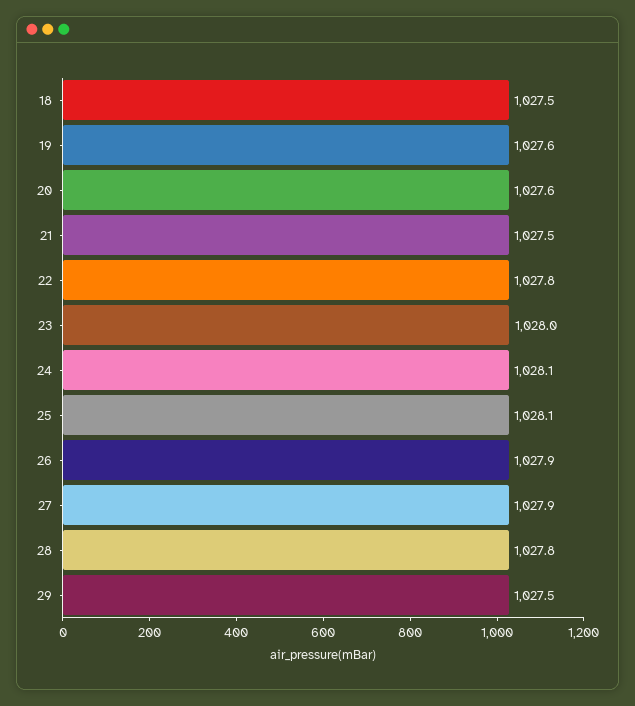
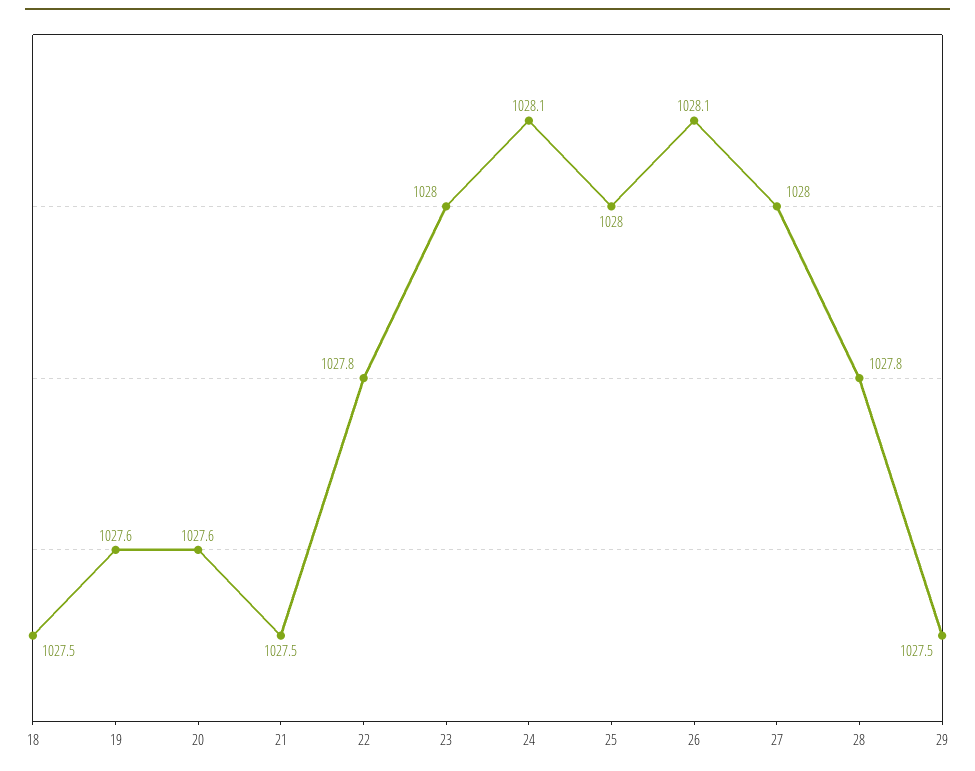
25: 1028.1 -> 1028
26: 1027.9 -> 1028.1
27: 1027.9 -> 1028

